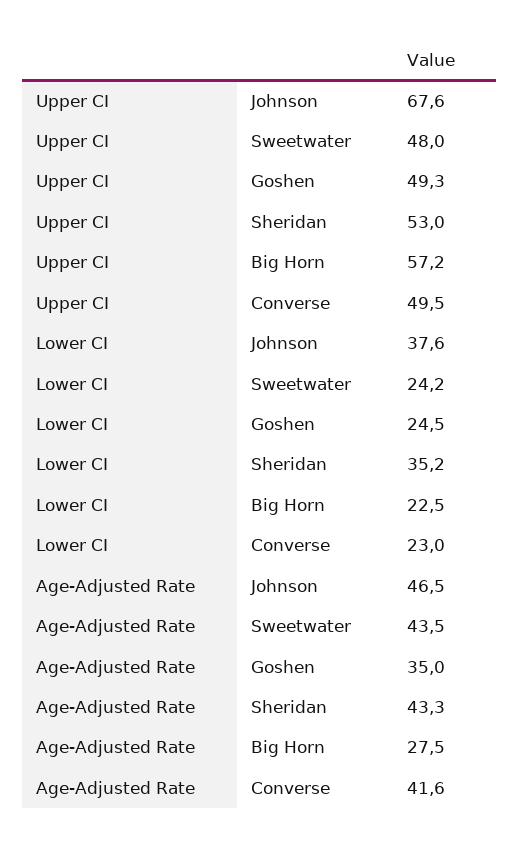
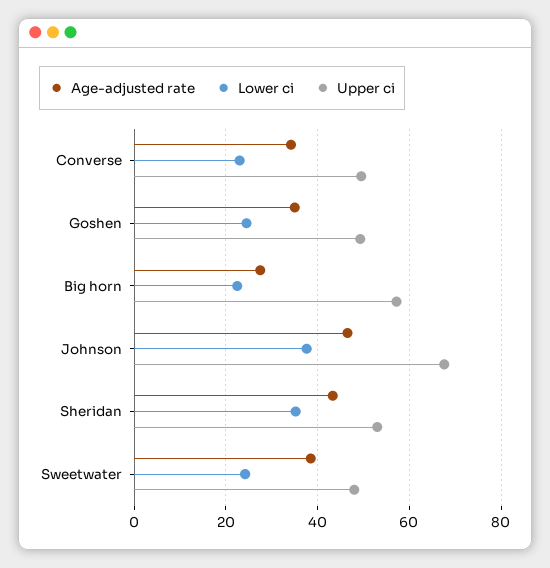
Age-Adjusted Rate, Sweetwater: 43.5 -> 38
Age-Adjusted Rate, Converse: 41.6 -> 34

